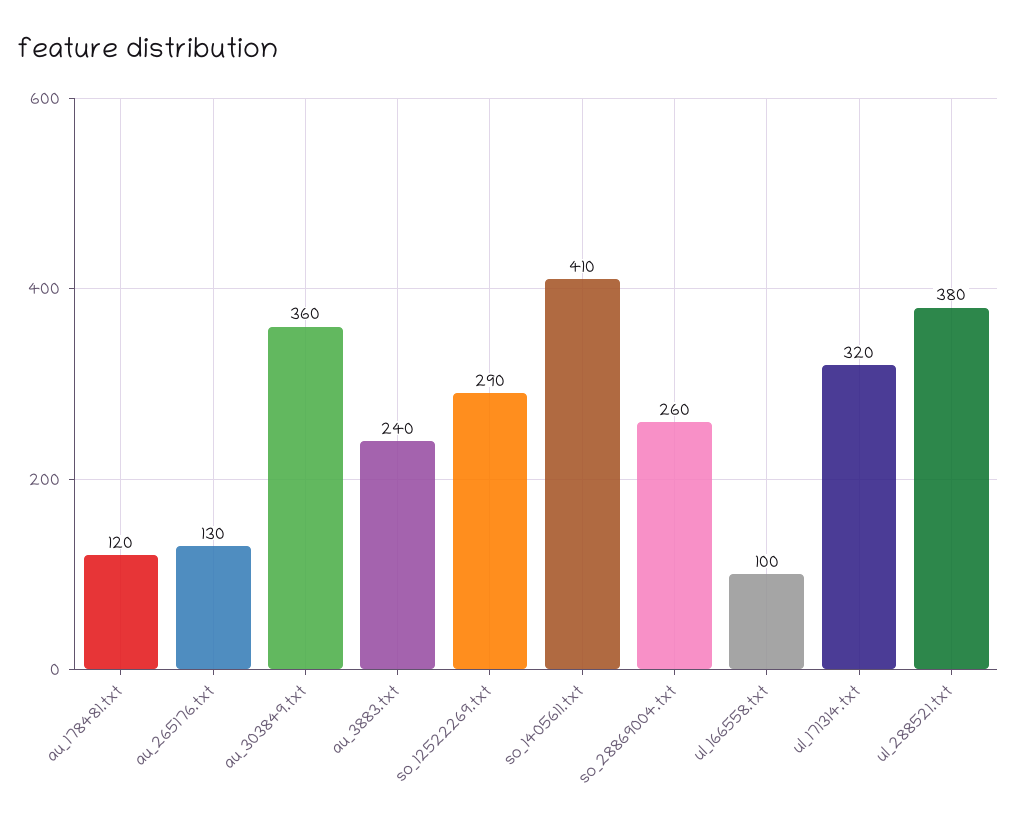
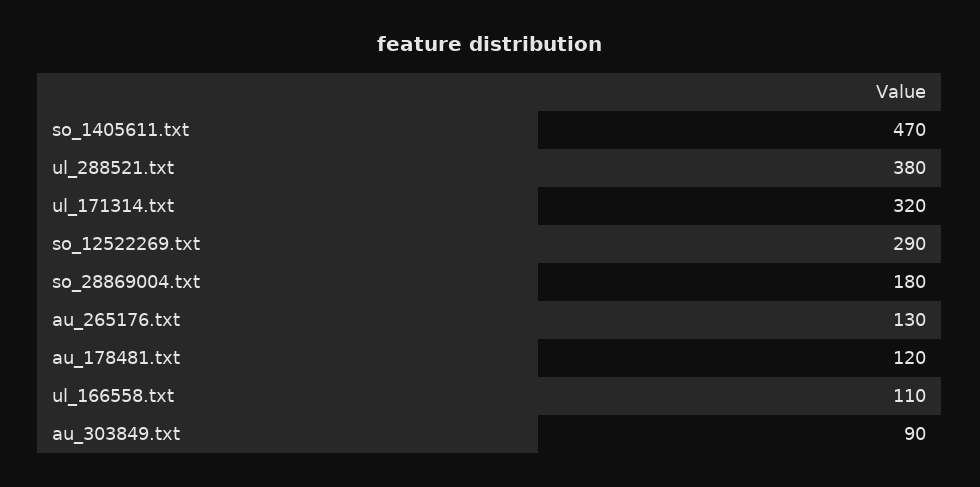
au_303849.txt: 360 -> 90
au_3883.txt: 240 -> none
so_1405611.txt: 410 -> 470
so_28869004.txt: 260 -> 180
ul_166558.txt: 100 -> 110

